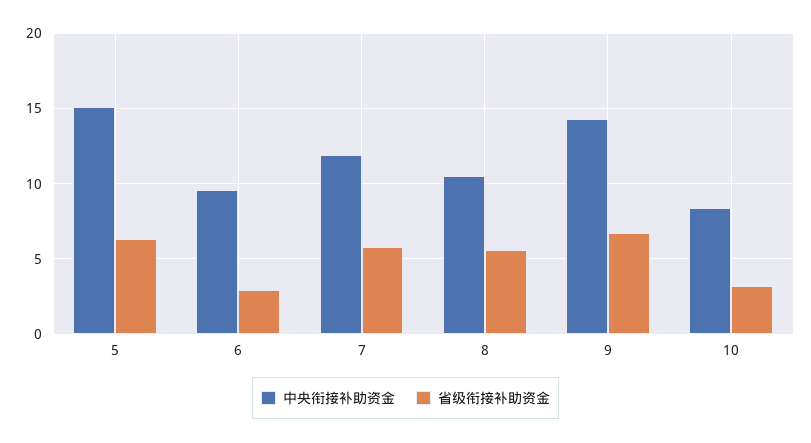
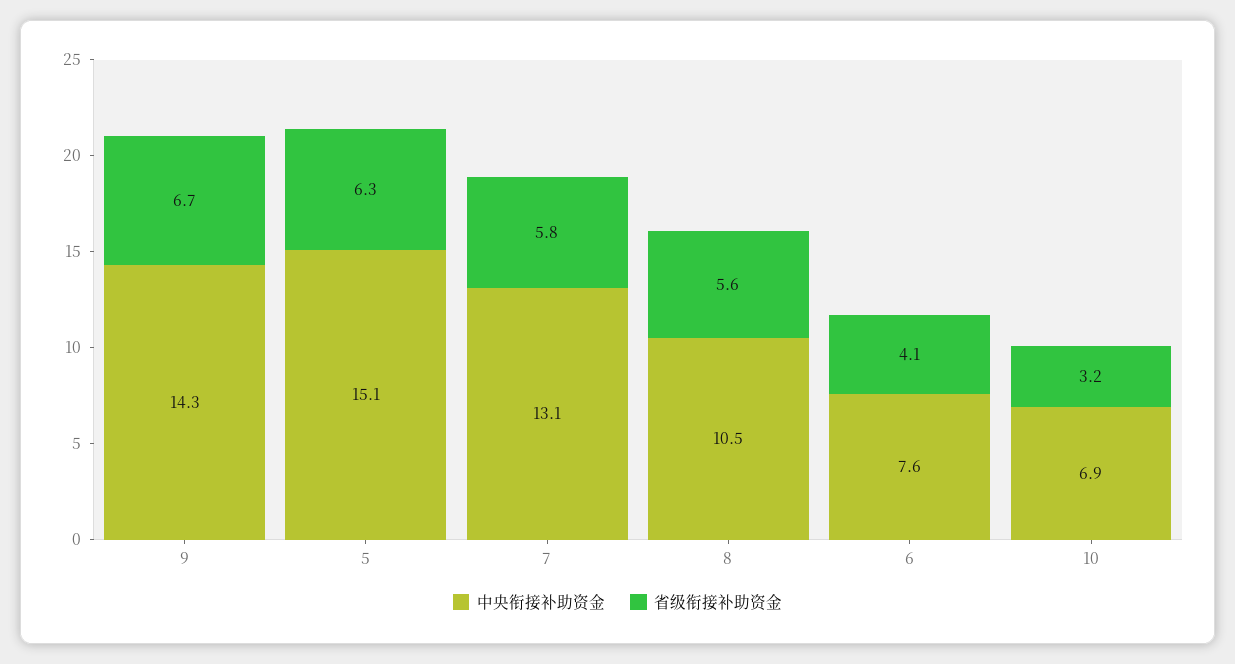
中央衔接补助资金, 6: 9.5 -> 7.6
省级衔接补助资金, 6: 3 -> 4.1
中央衔接补助资金, 7: 12 -> 13.1
中央衔接补助资金, 10: 8.5 -> 6.9

